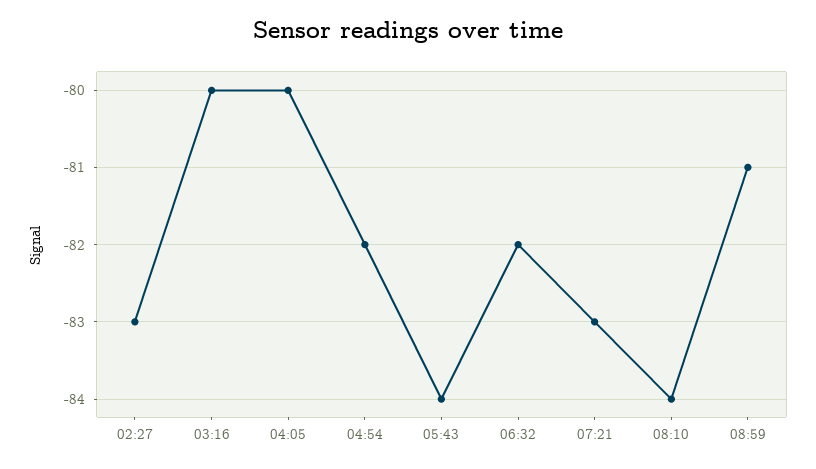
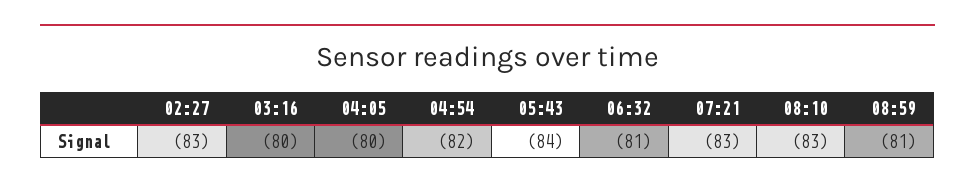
06:32: -82 -> -81
08:10: -84 -> -83

